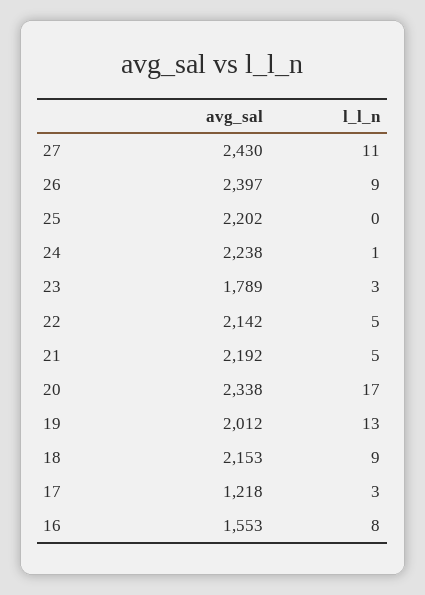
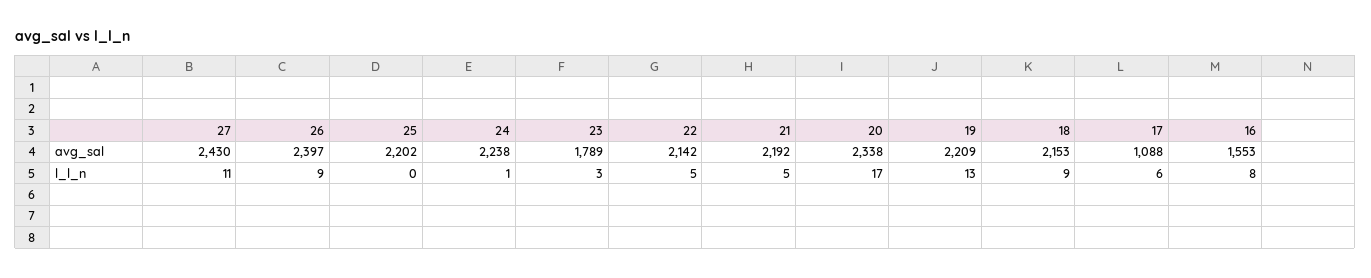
avg_sal, 19: 2012 -> 2209
avg_sal, 17: 1218 -> 1088
l_l_n, 17: 3 -> 6

